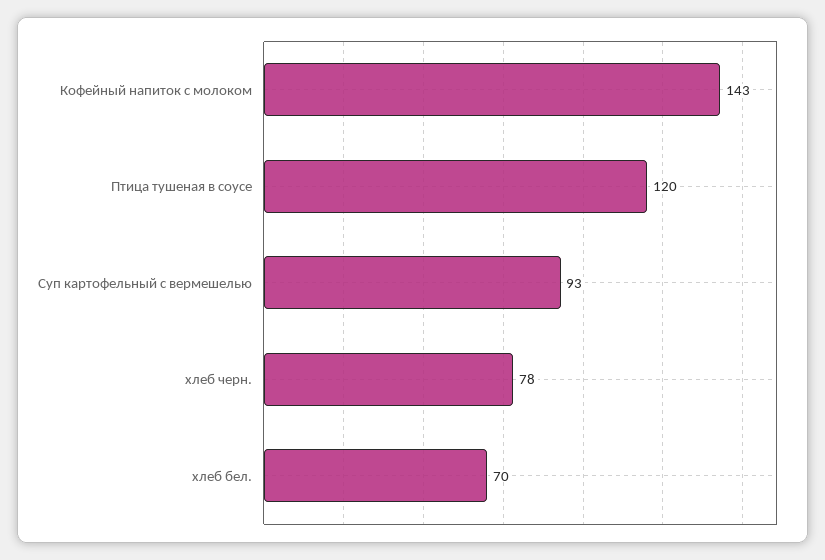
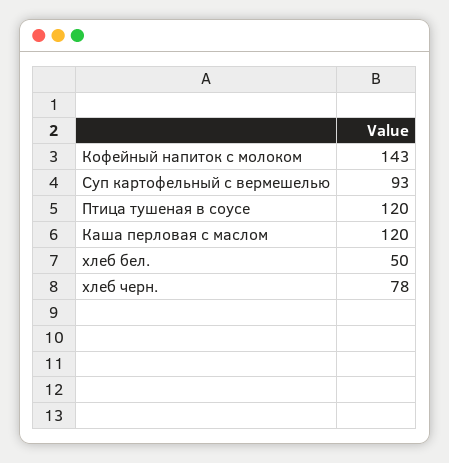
хлеб бел.: 70 -> 50
Каша перловая с маслом: none -> 120

